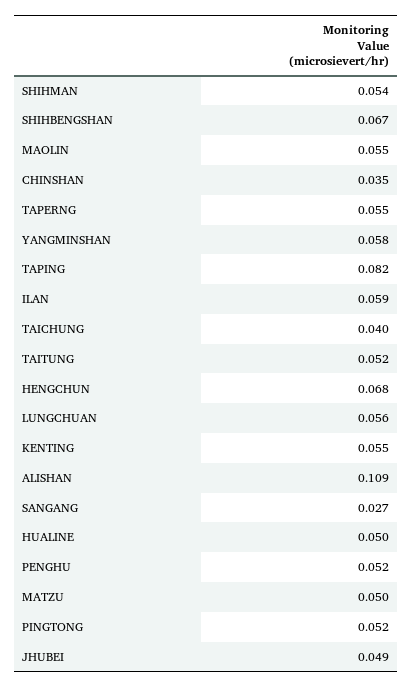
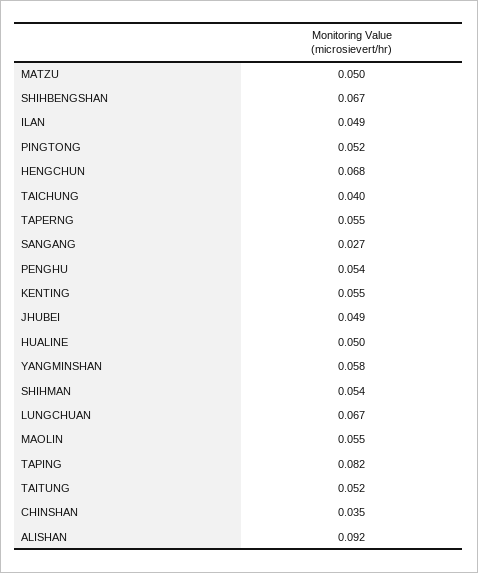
ILAN: 0.059 -> 0.049
LUNGCHUAN: 0.056 -> 0.067
ALISHAN: 0.109 -> 0.092
PENGHU: 0.052 -> 0.054

